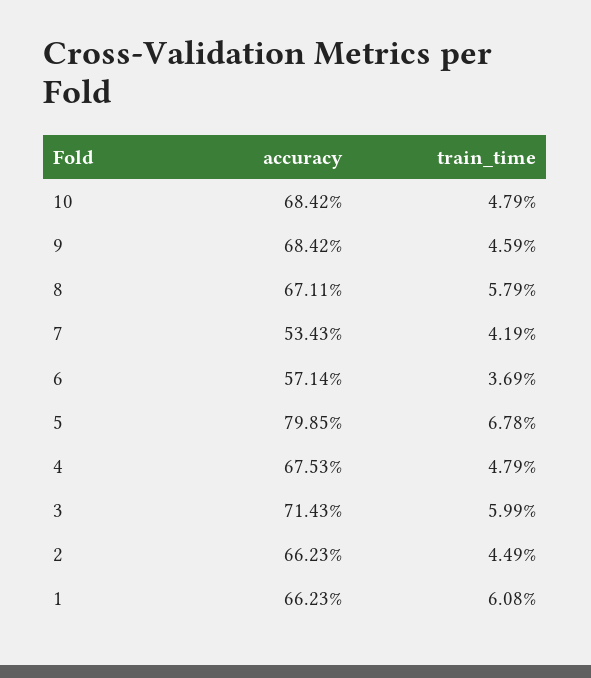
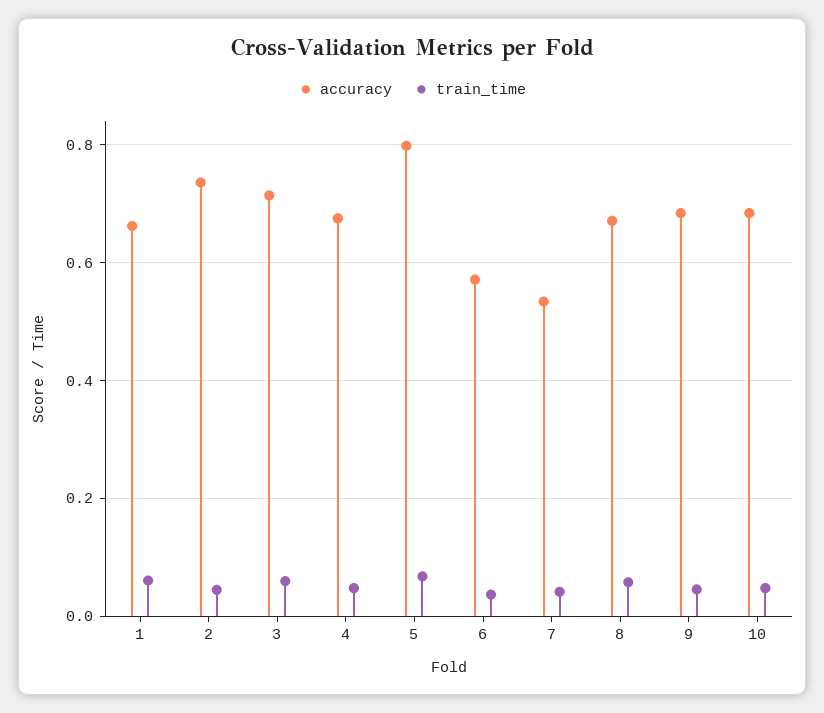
accuracy, 2: 0.6623 -> 0.74

